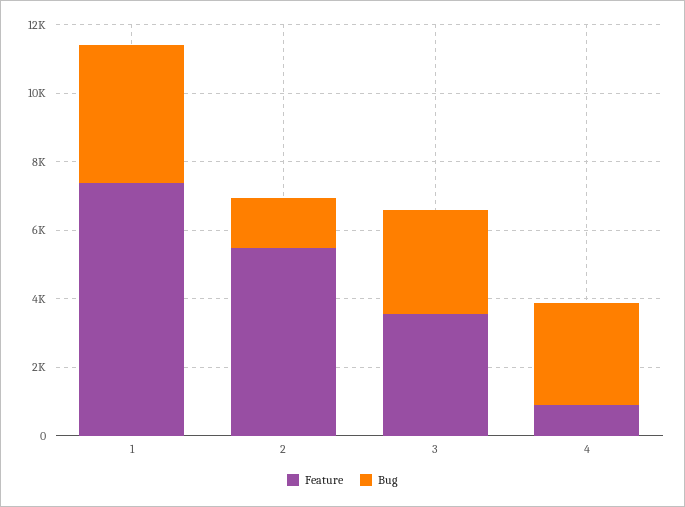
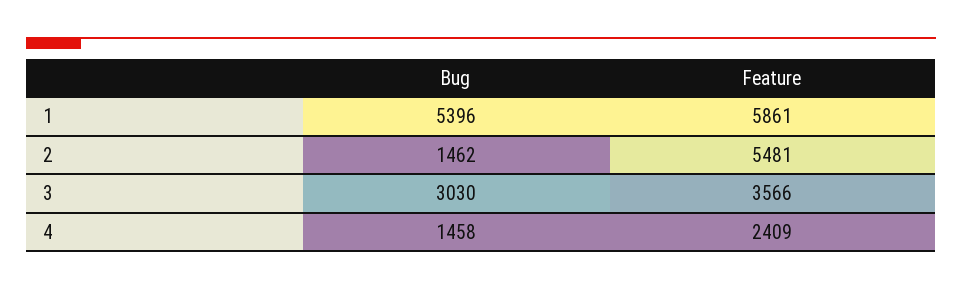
Feature, 1: 7500 -> 5861
Bug, 1: 4000 -> 5396
Feature, 4: 1000 -> 2409
Bug, 4: 3000 -> 1458

